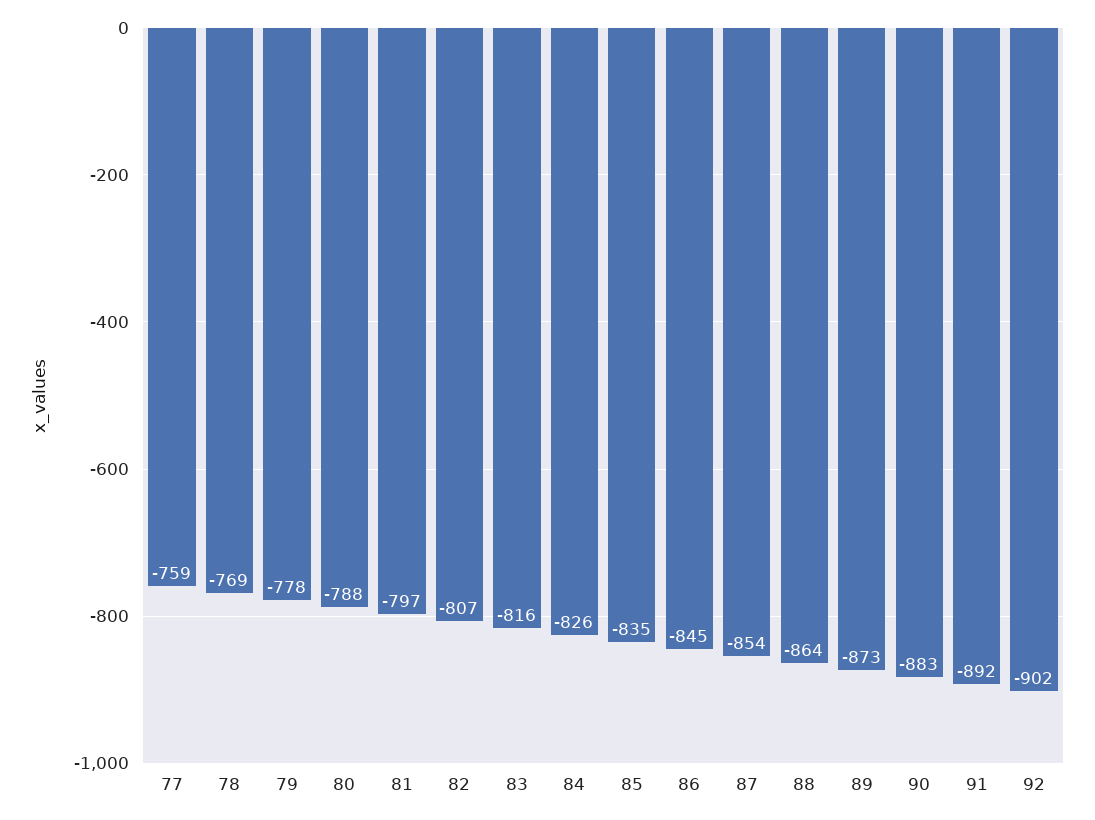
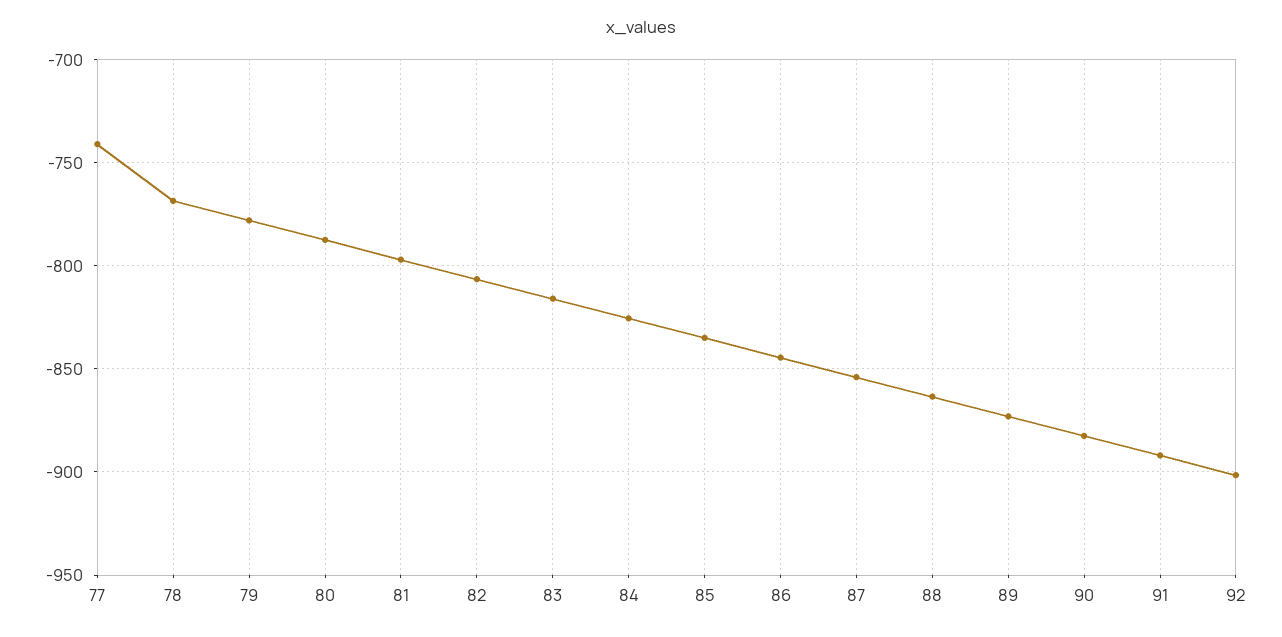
77: -759 -> -740

